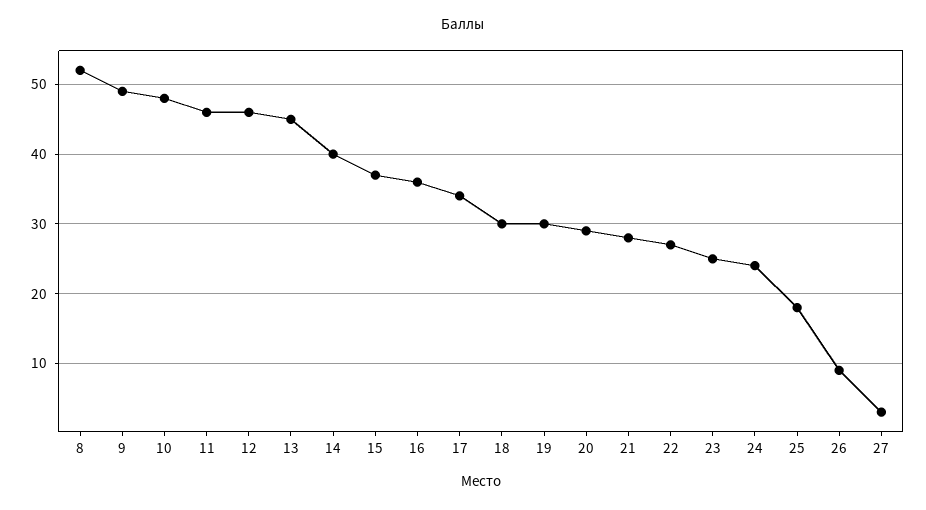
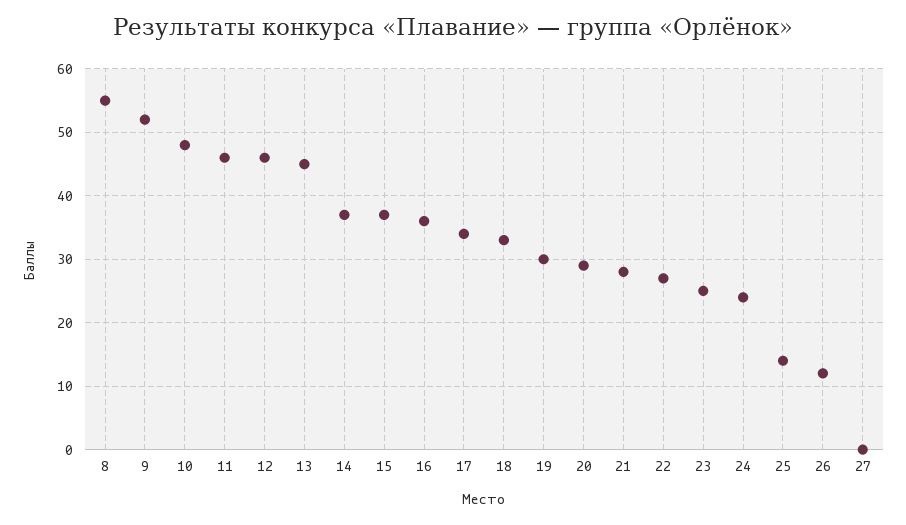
8: 52 -> 55
9: 49 -> 52
14: 40 -> 37
18: 30 -> 33
25: 18 -> 14
26: 9 -> 12
27: 3 -> 0

